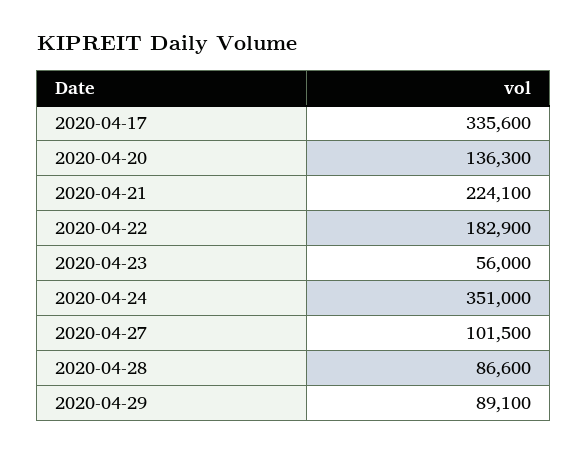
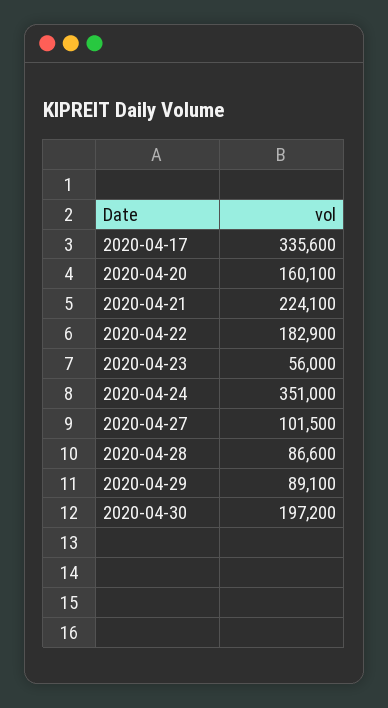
2020-04-20: 136300 -> 160100
2020-04-30: none -> 197200

